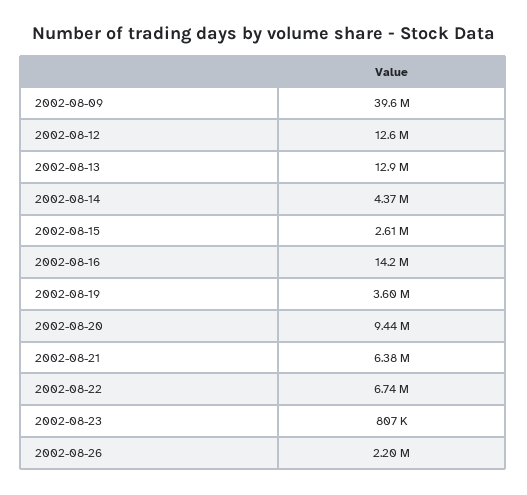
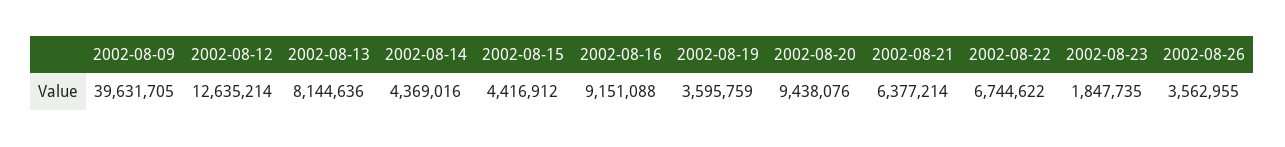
2002-08-13: 12900000 -> 8144636
2002-08-15: 2610000 -> 4416912
2002-08-16: 14200000 -> 9151088
2002-08-23: 807000 -> 1847735
2002-08-26: 2200000 -> 3562955

